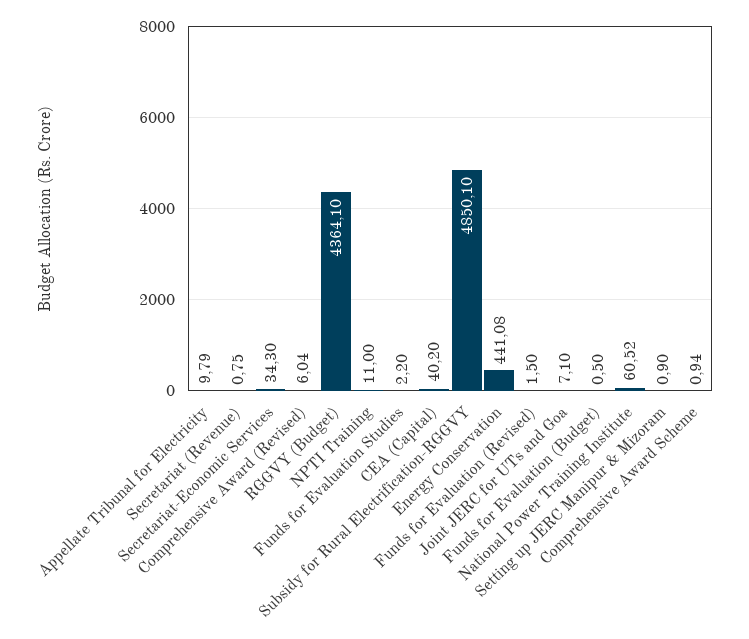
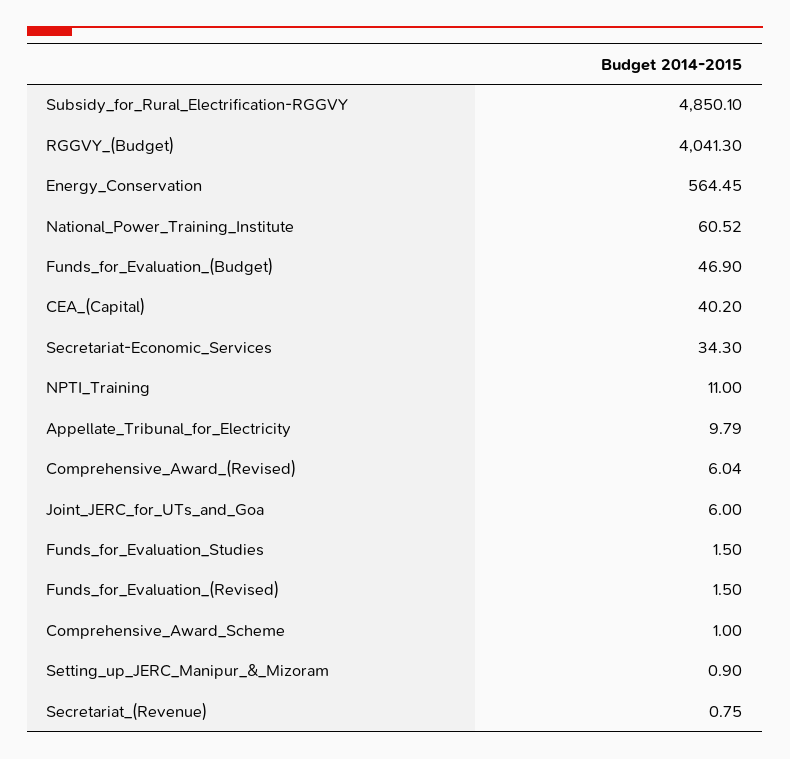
RGGVY (Budget): 4364.1 -> 4041.3
Funds for Evaluation Studies: 2.2 -> 1.5
Energy Conservation: 441.08 -> 564.45
Joint JERC for UTs and Goa: 7.1 -> 6
Funds for Evaluation (Budget): 0.5 -> 46.9
Comprehensive Award Scheme: 0.94 -> 1

